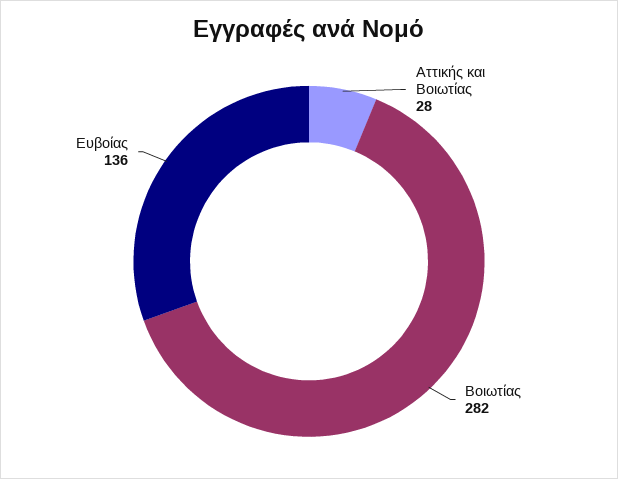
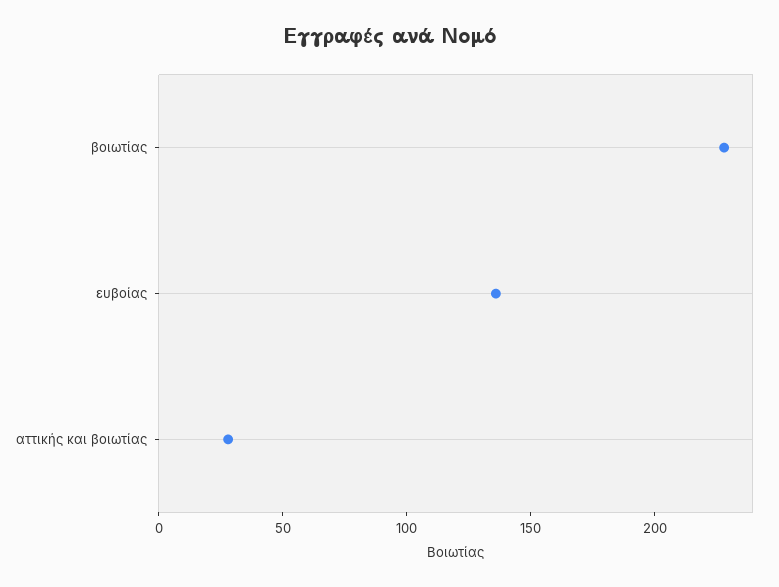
Βοιωτίας: 282 -> 230

